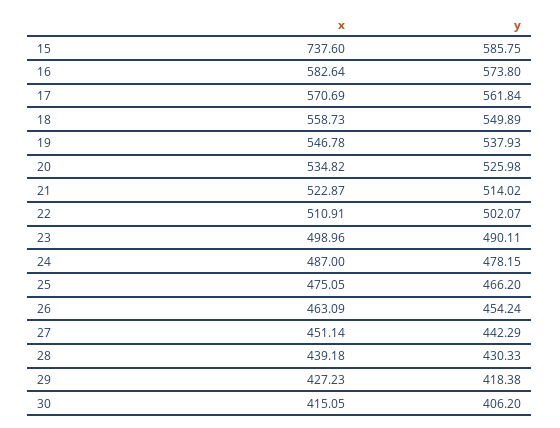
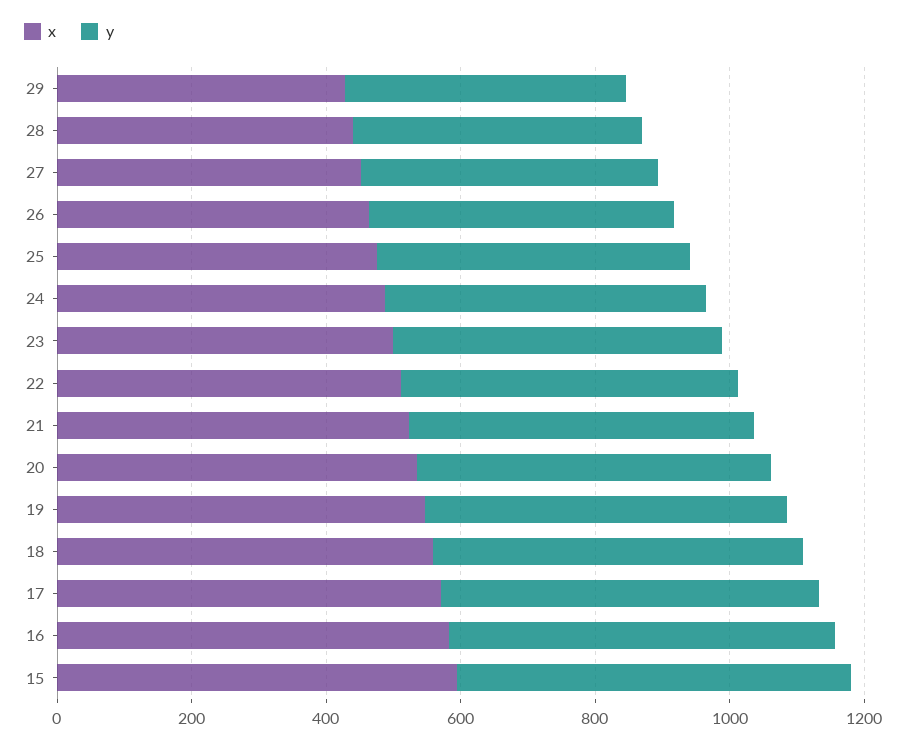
x, 15: 737.6 -> 600
x, 30: 415.05 -> none
y, 30: 406.2 -> none

